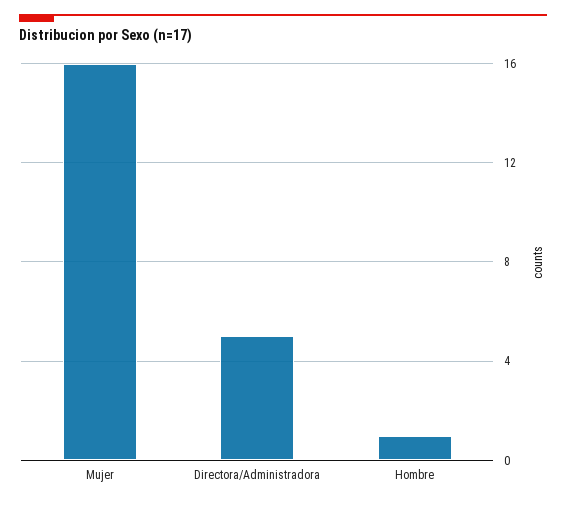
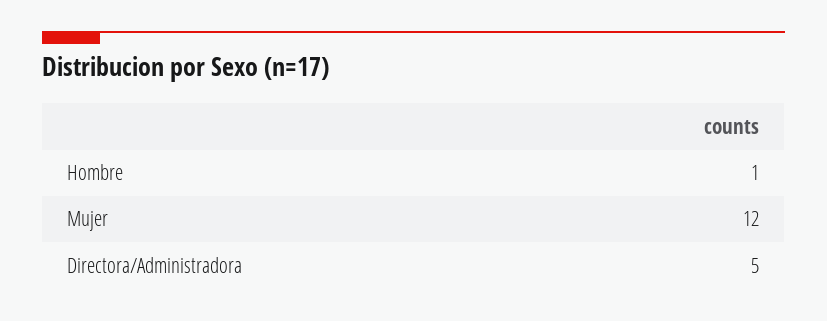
Mujer: 16 -> 12

